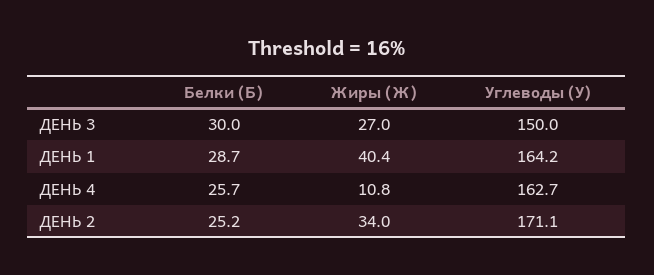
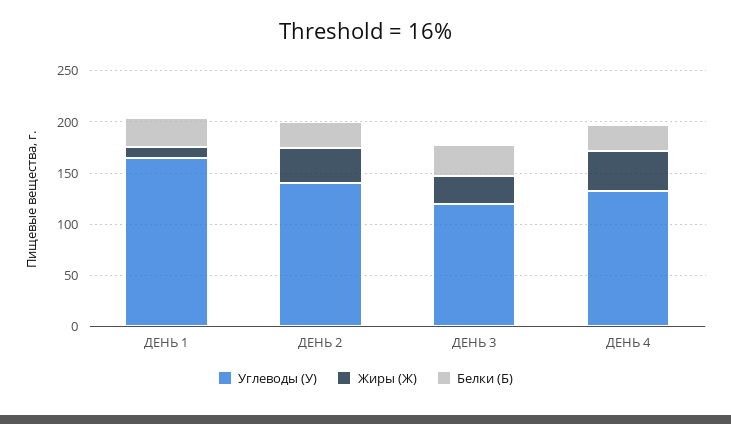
Углеводы (У), ДЕНЬ 3: 150 -> 120
Жиры (Ж), ДЕНЬ 1: 40.4 -> 10
Жиры (Ж), ДЕНЬ 4: 10.8 -> 40
Углеводы (У), ДЕНЬ 4: 162.7 -> 130
Углеводы (У), ДЕНЬ 2: 171.1 -> 140

